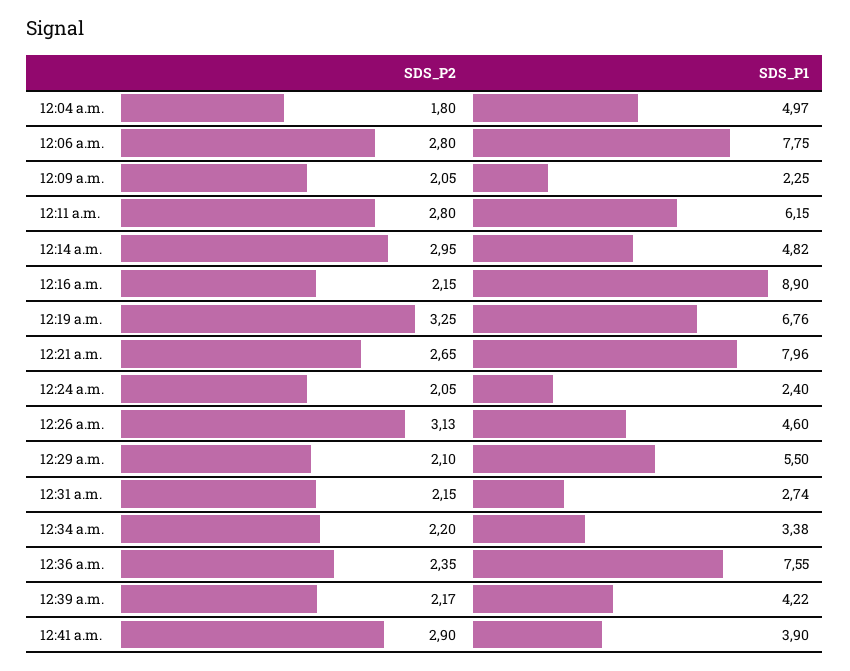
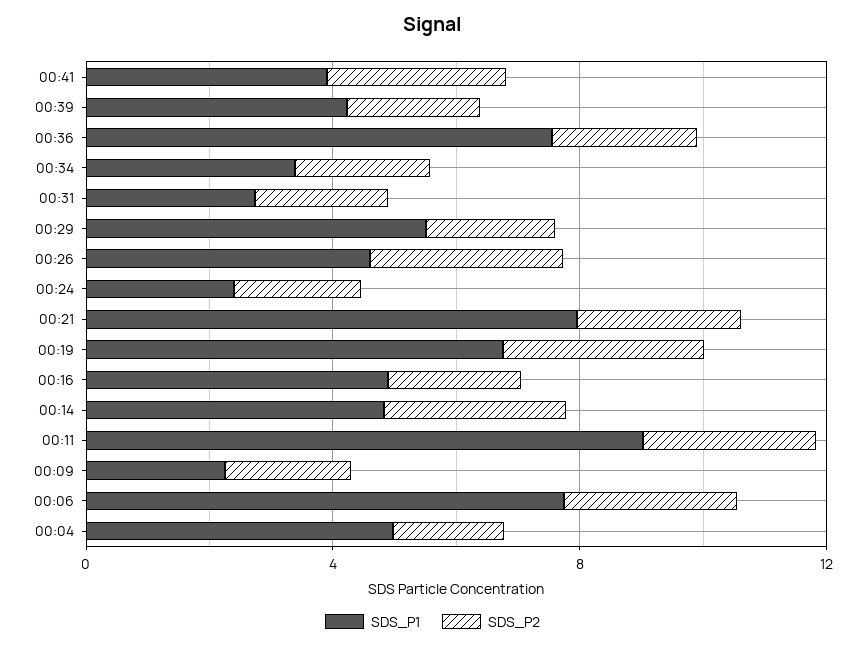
SDS_P1, 12:11 a.m.: 6.15 -> 9
SDS_P1, 12:16 a.m.: 8.9 -> 5

